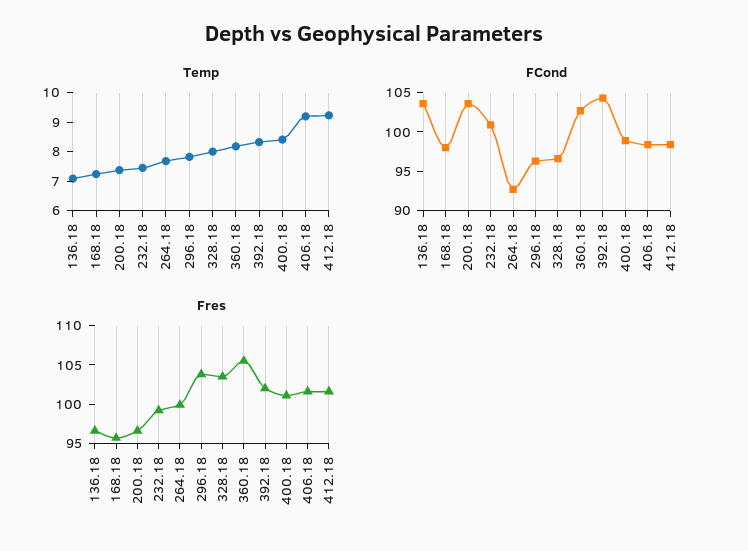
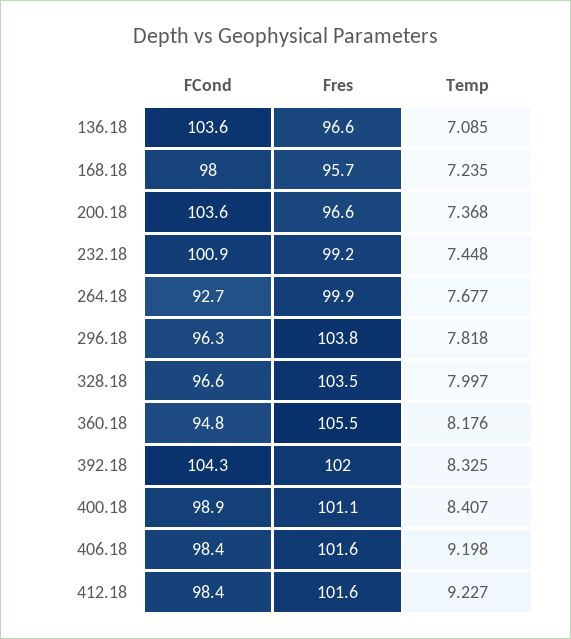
FCond, 360.18: 102.5 -> 94.8

